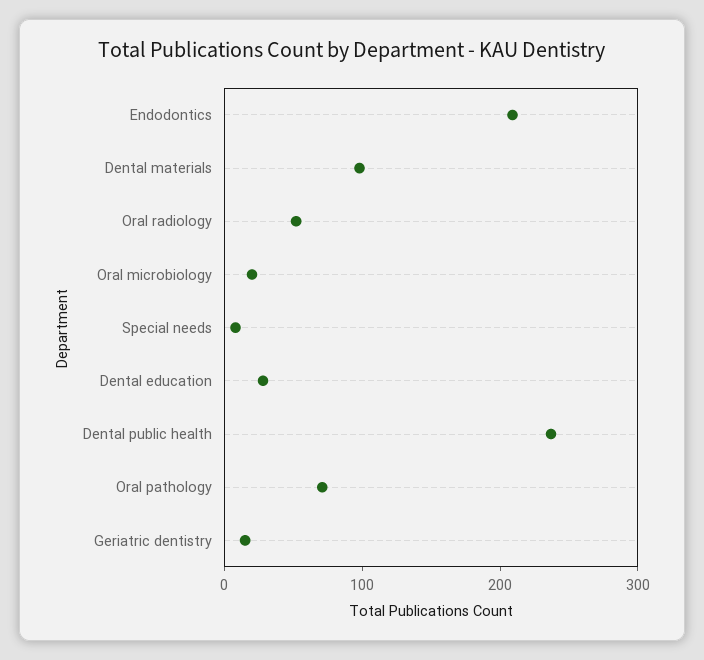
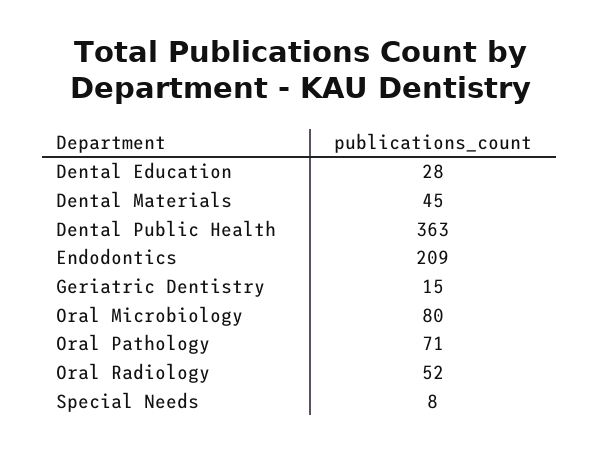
Dental materials: 100 -> 45
Oral microbiology: 20 -> 80
Dental public health: 240 -> 363

